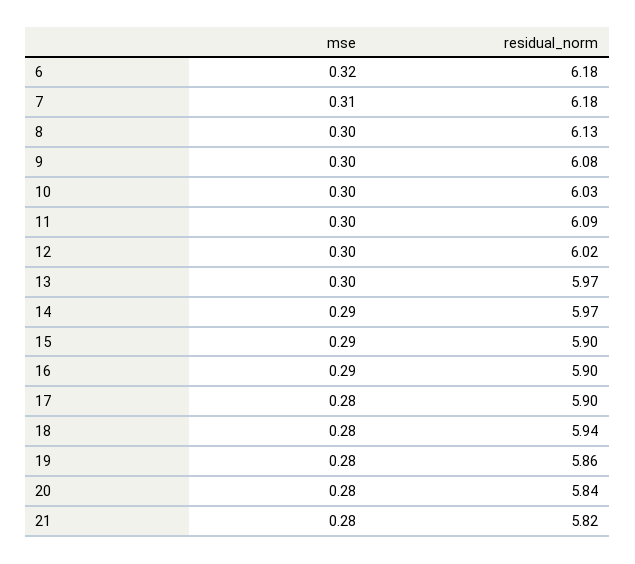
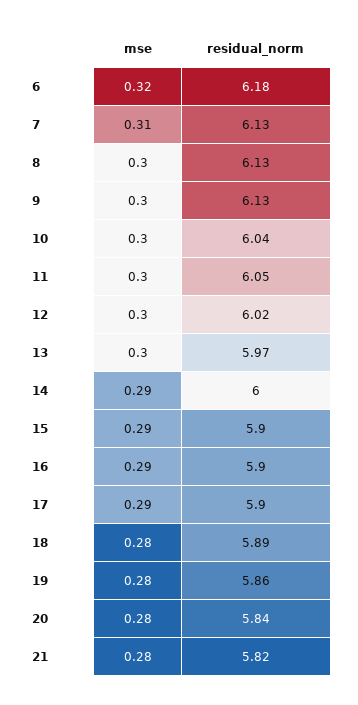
residual_norm, 7: 6.18 -> 6.13
residual_norm, 9: 6.08 -> 6.13
residual_norm, 10: 6.03 -> 6.04
residual_norm, 11: 6.09 -> 6.05
residual_norm, 14: 5.97 -> 6
mse, 17: 0.28 -> 0.29
residual_norm, 18: 5.94 -> 5.89

